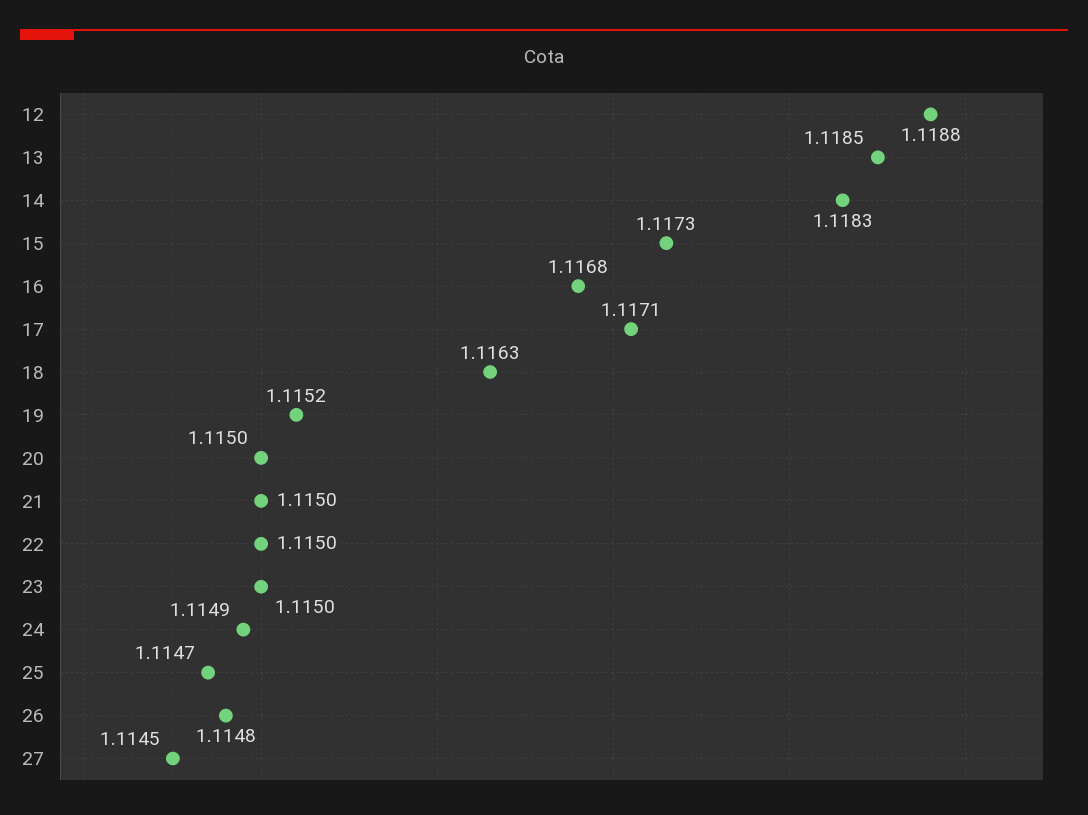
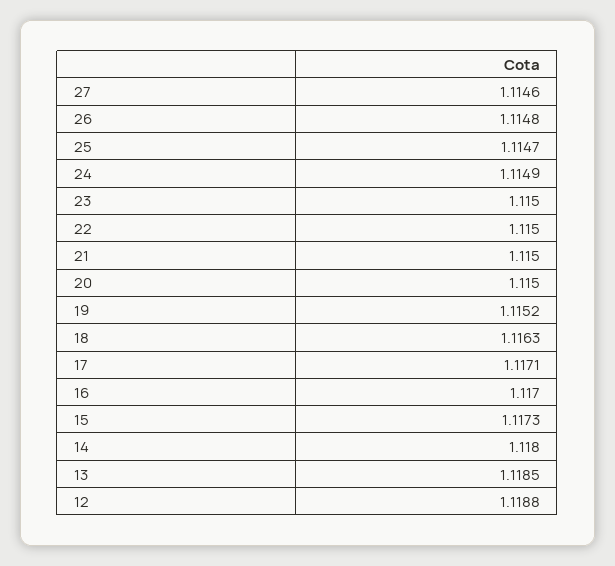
14: 1.1183 -> 1.118
16: 1.1168 -> 1.117
27: 1.1145 -> 1.1146

